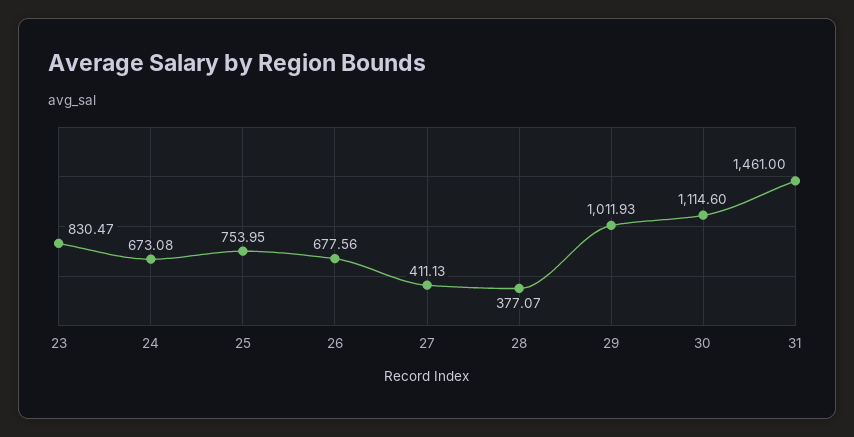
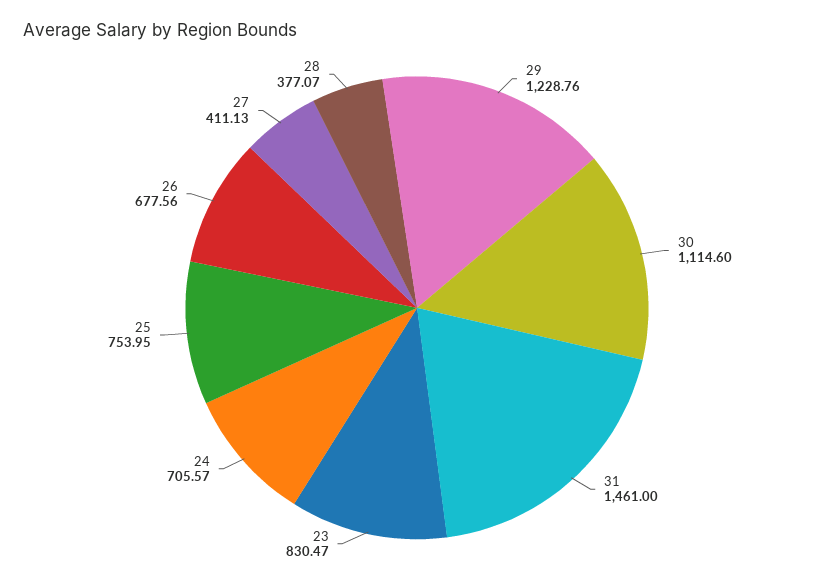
24: 673.08 -> 705.57
29: 1011.93 -> 1228.76

